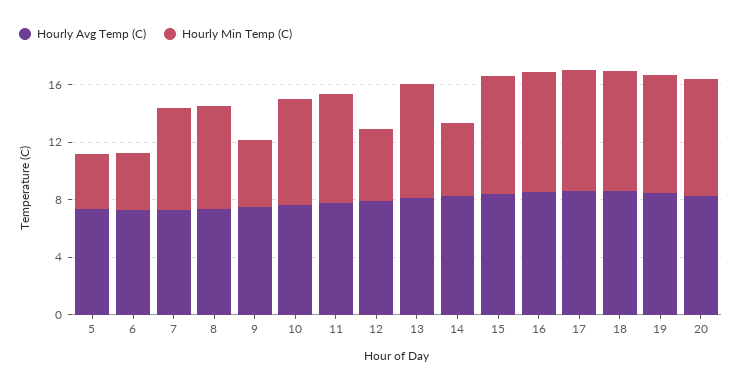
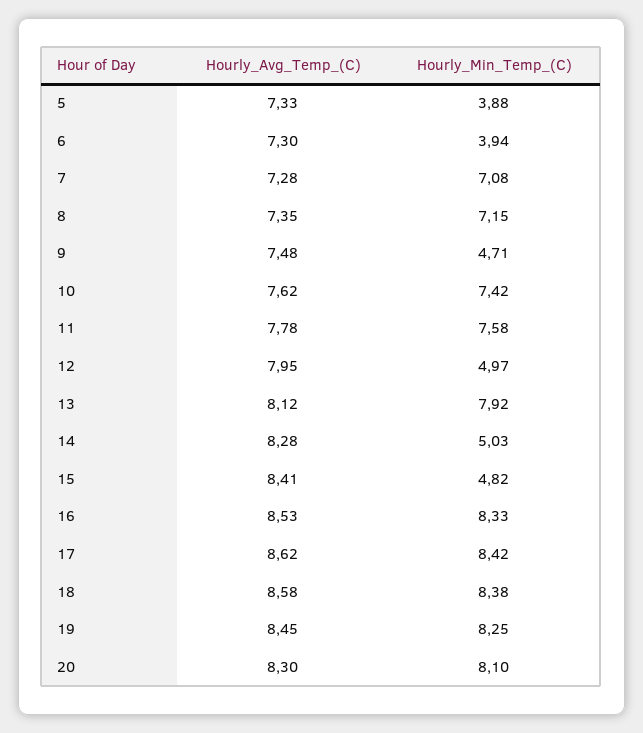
Hourly Min Temp (C), 15: 8 -> 4.82

